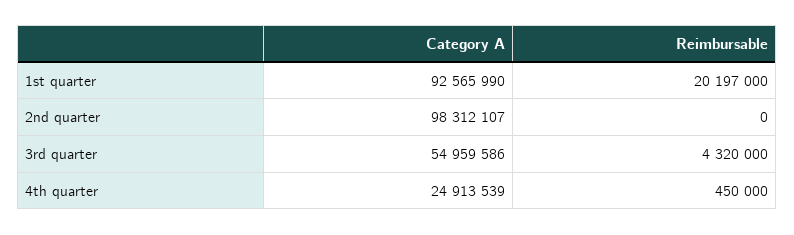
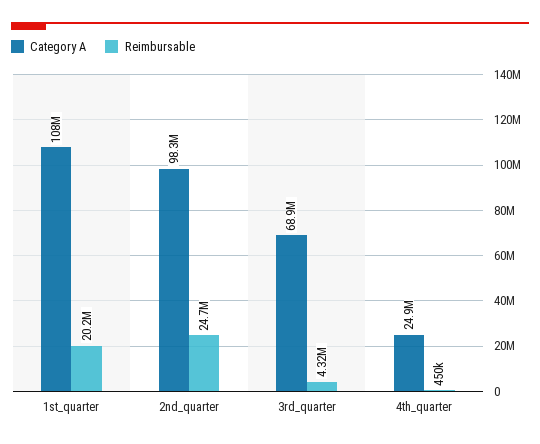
Category A, 1st quarter: 92565990 -> 108000000
Reimbursable, 2nd quarter: 0 -> 24700000
Category A, 3rd quarter: 54959586 -> 68900000

